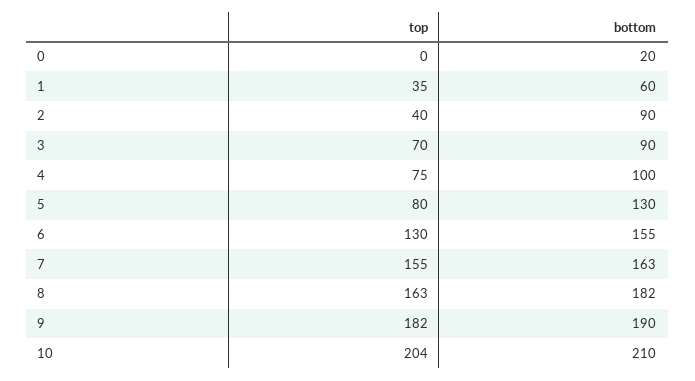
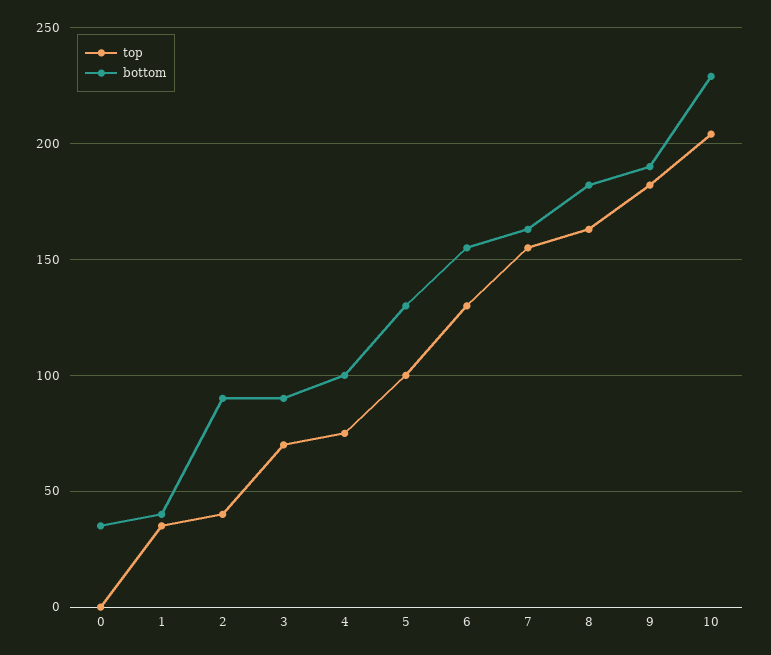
bottom, 0: 20 -> 35
bottom, 1: 60 -> 40
top, 5: 80 -> 100
bottom, 10: 210 -> 230

